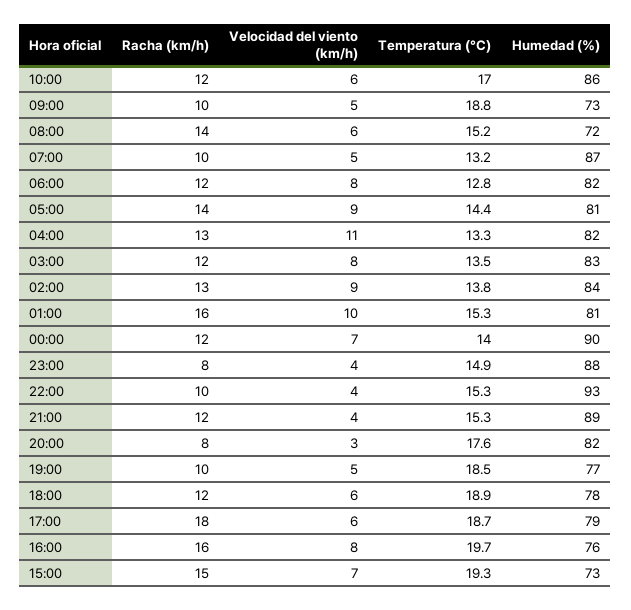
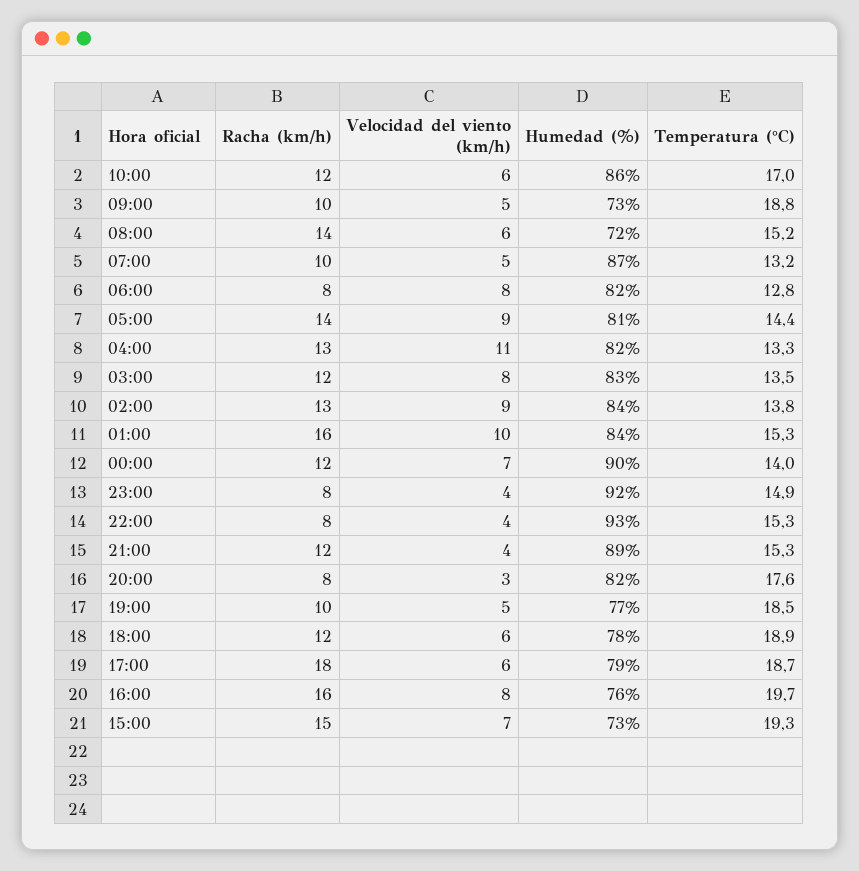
Racha (km/h), 06:00: 12 -> 8
Humedad (%), 01:00: 81 -> 84
Humedad (%), 23:00: 88 -> 92
Racha (km/h), 22:00: 10 -> 8

